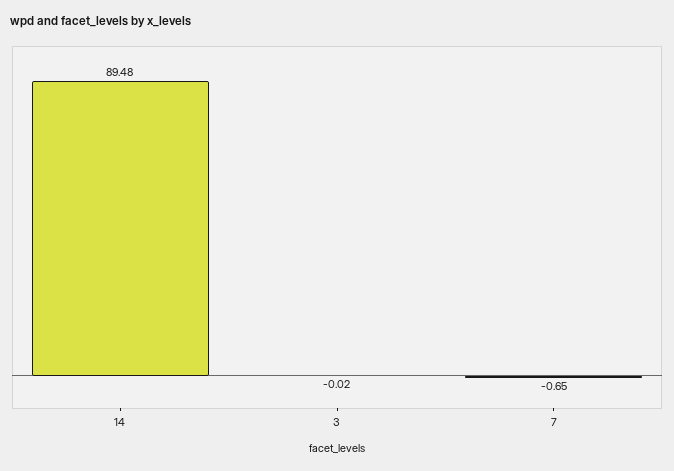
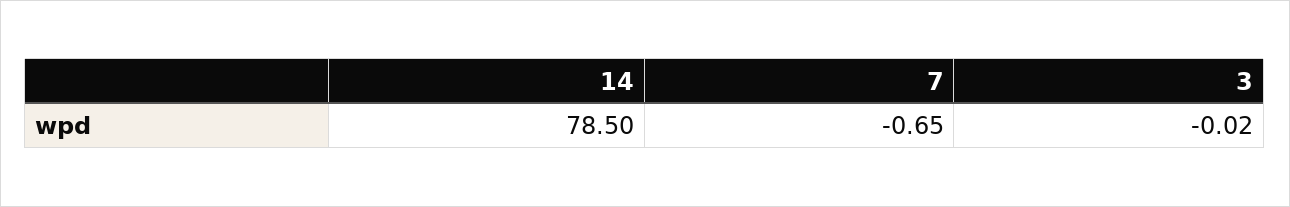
14: 89.48 -> 78.5

